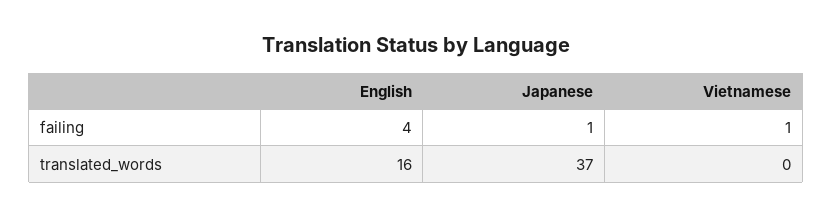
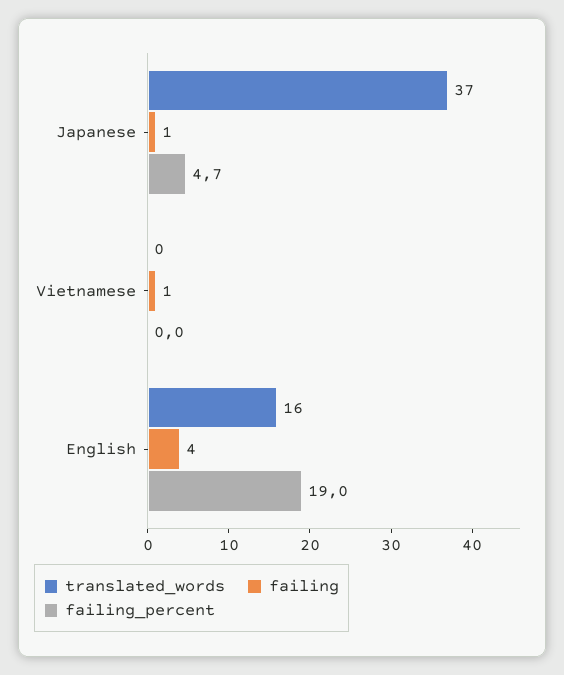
failing_percent, Japanese: none -> 4.7
failing_percent, Vietnamese: none -> 0
failing_percent, English: none -> 19

